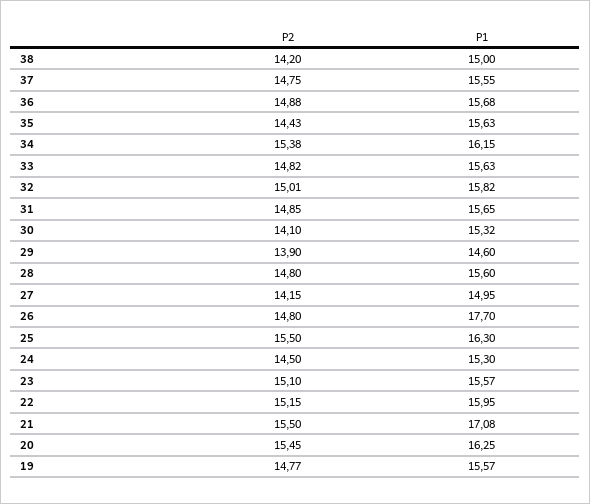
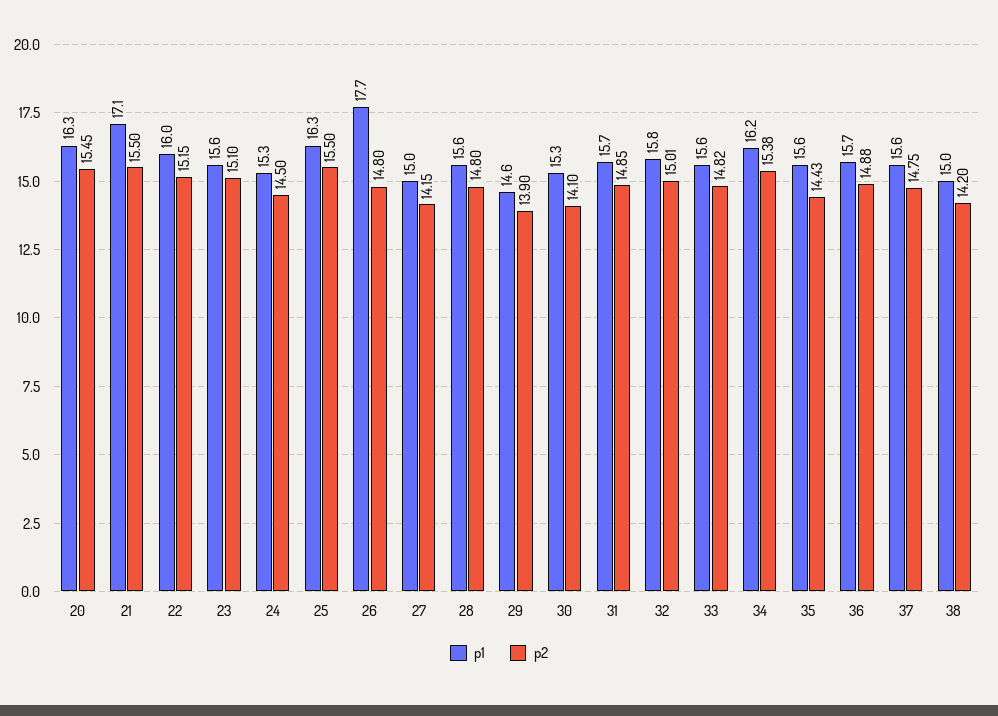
P2, 19: 14.77 -> none
P1, 19: 15.57 -> none

